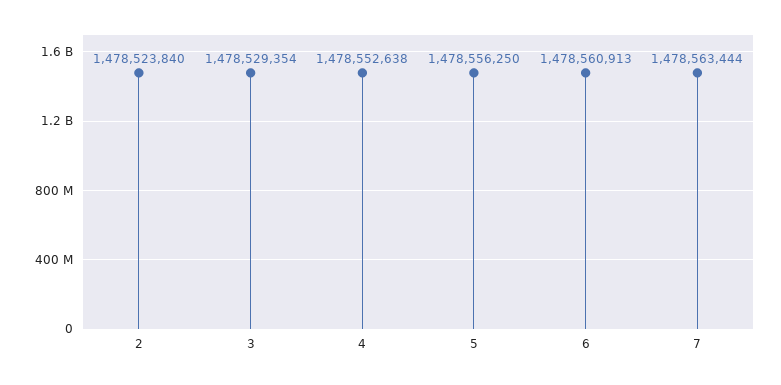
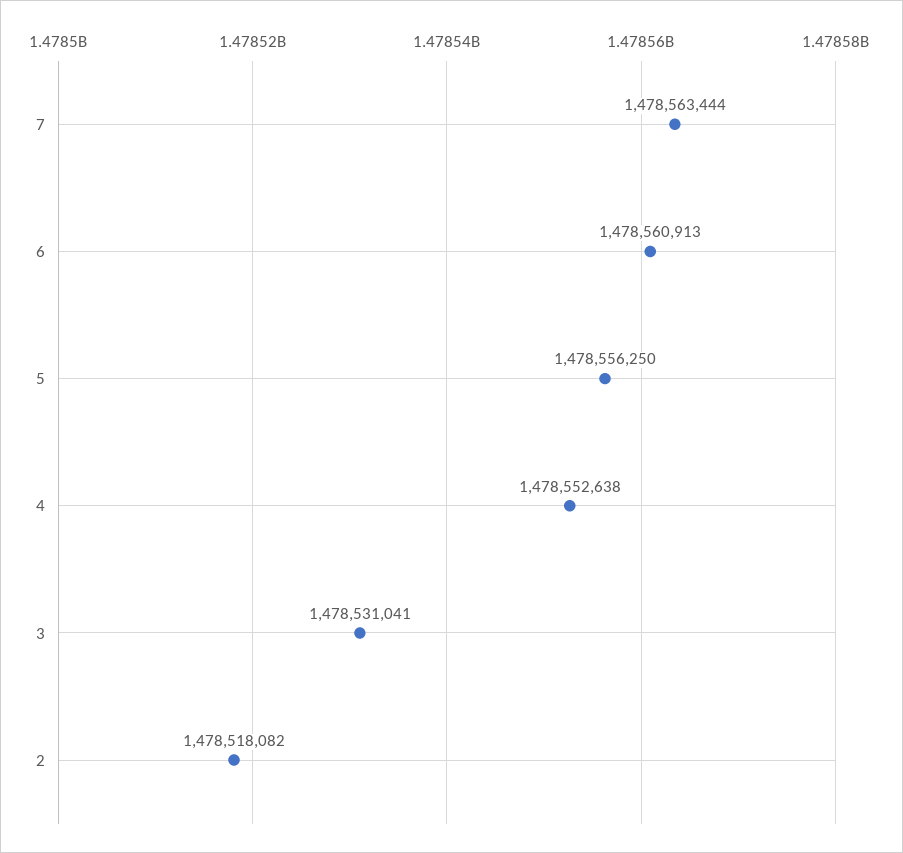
2: 1478523840 -> 1478518082
3: 1478529354 -> 1478531041

